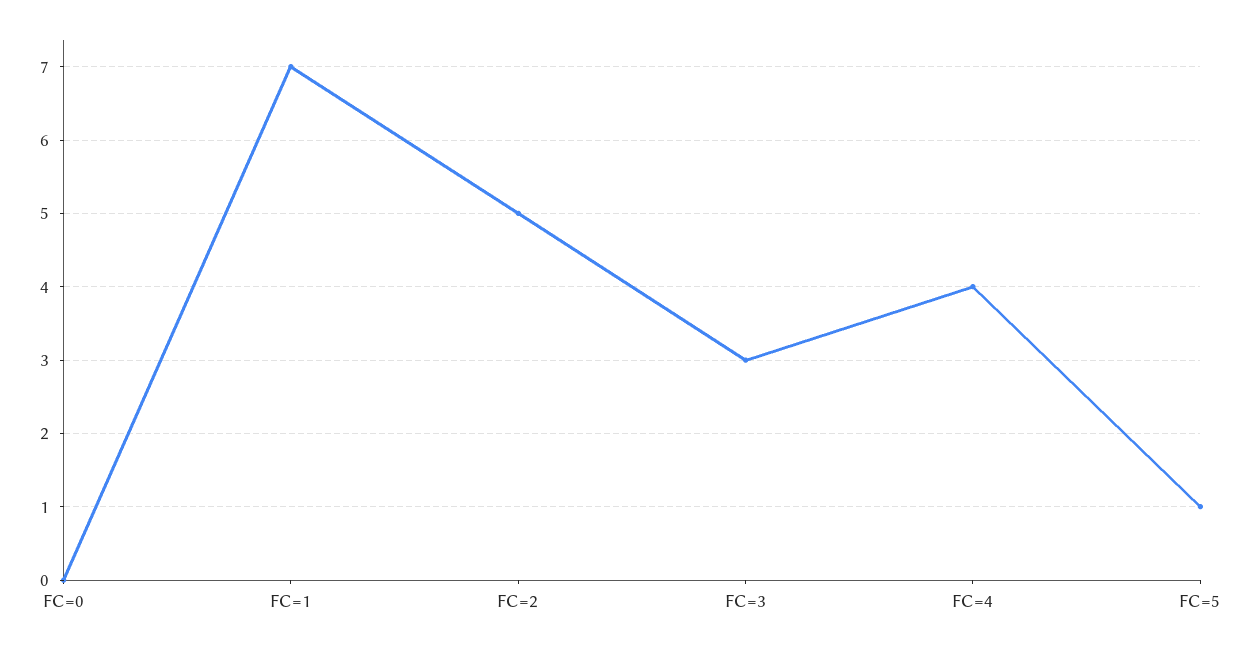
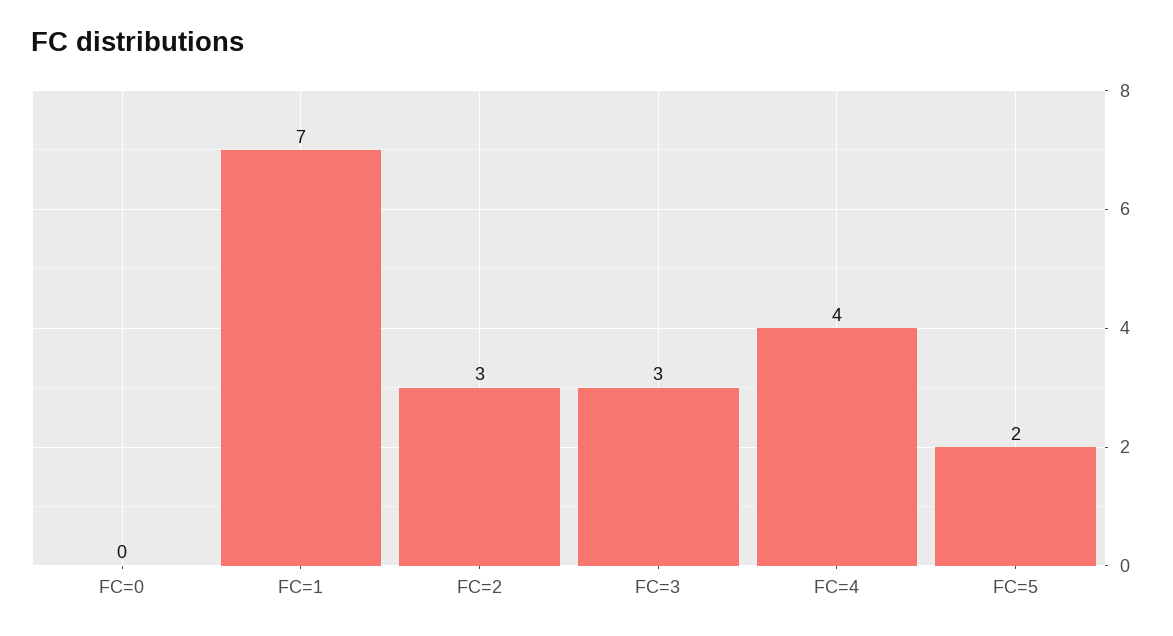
FC=2: 5 -> 3
FC=5: 1 -> 2

